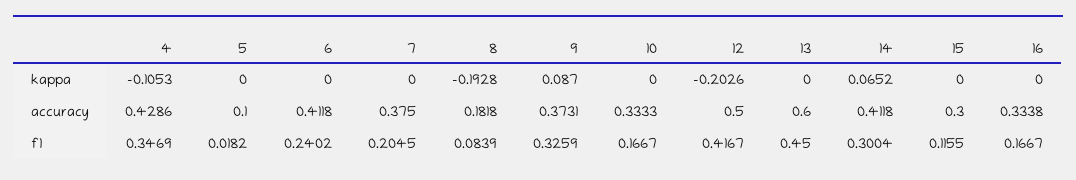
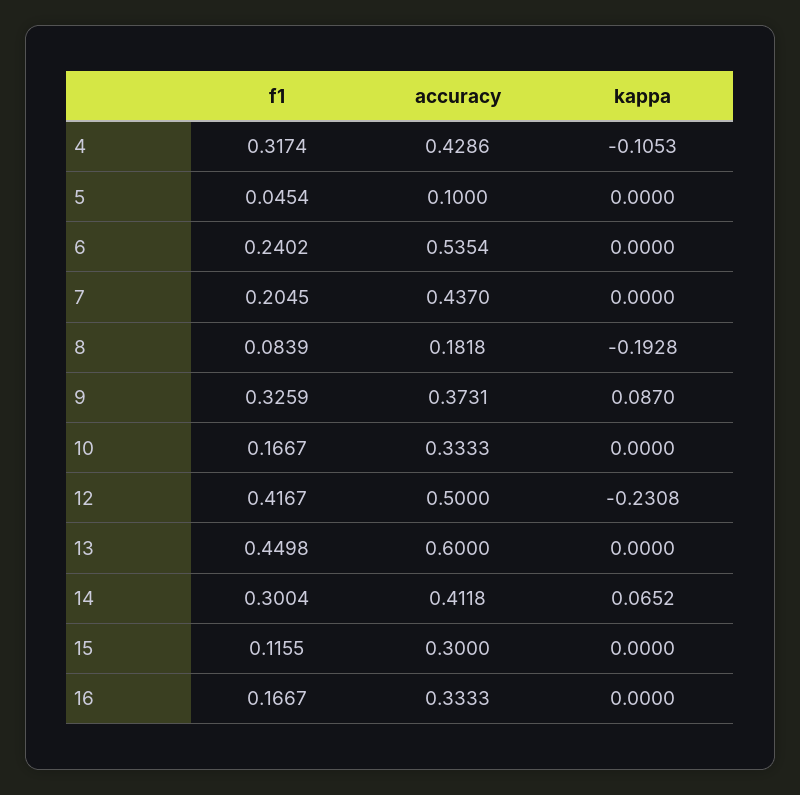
12, kappa: -0.2026 -> -0.2308
6, accuracy: 0.4118 -> 0.5354
7, accuracy: 0.375 -> 0.437
16, accuracy: 0.3338 -> 0.3333
4, f1: 0.3469 -> 0.3174
5, f1: 0.0182 -> 0.0454
13, f1: 0.45 -> 0.4498

